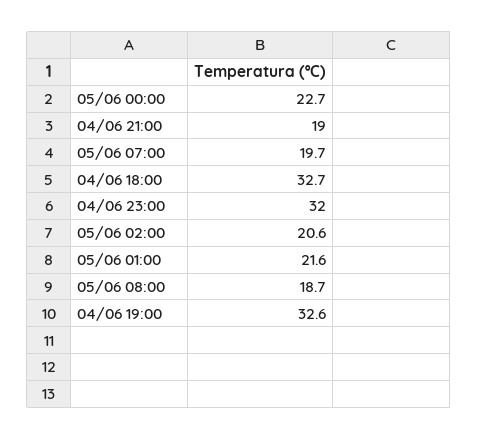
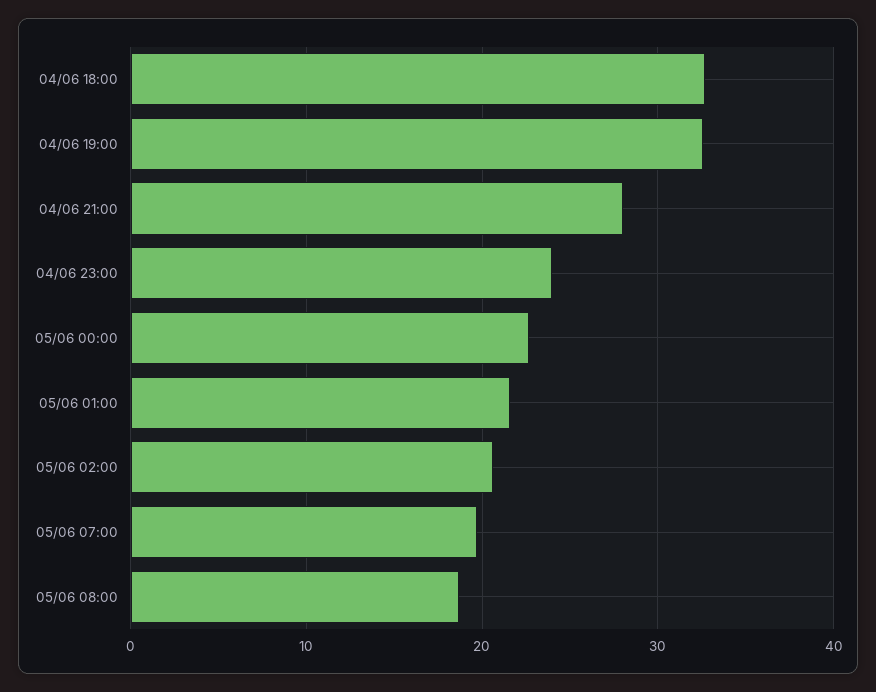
04/06 21:00: 19 -> 28
04/06 23:00: 32 -> 24

